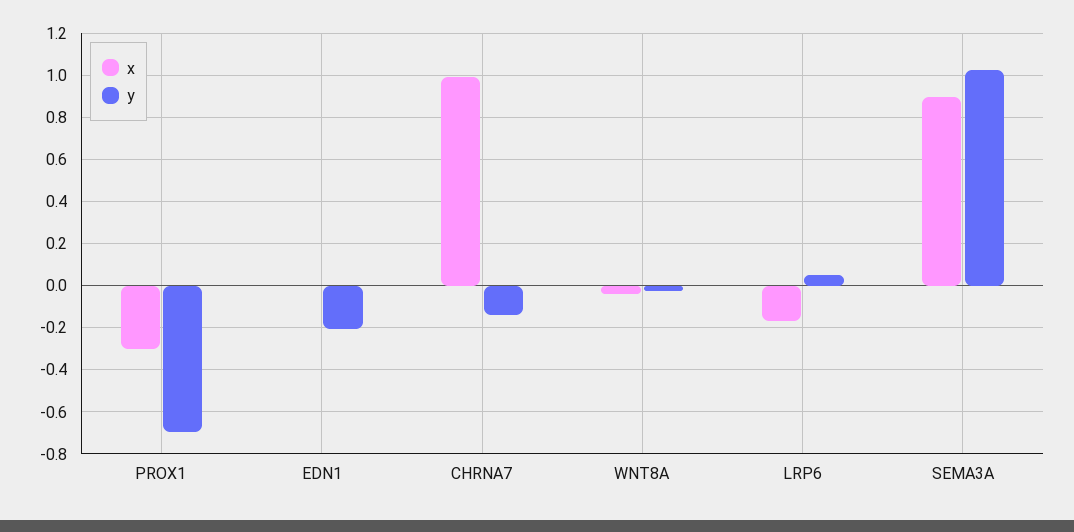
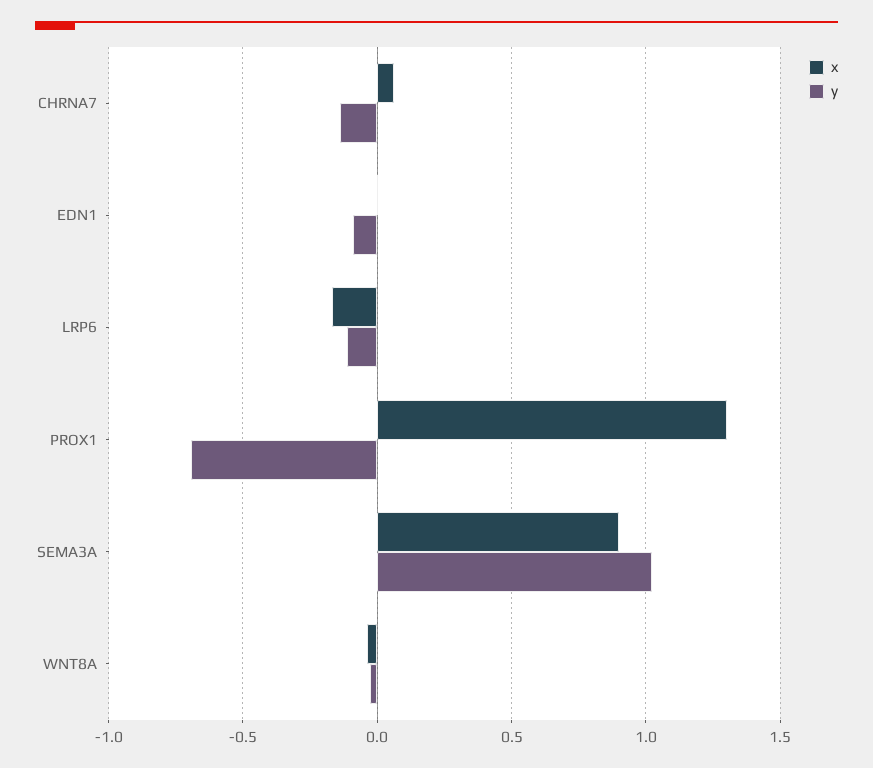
x, PROX1: -0.3 -> 1.3
y, EDN1: -0.2 -> -0.1
x, CHRNA7: 1 -> 0.05
y, LRP6: 0.05 -> -0.1

